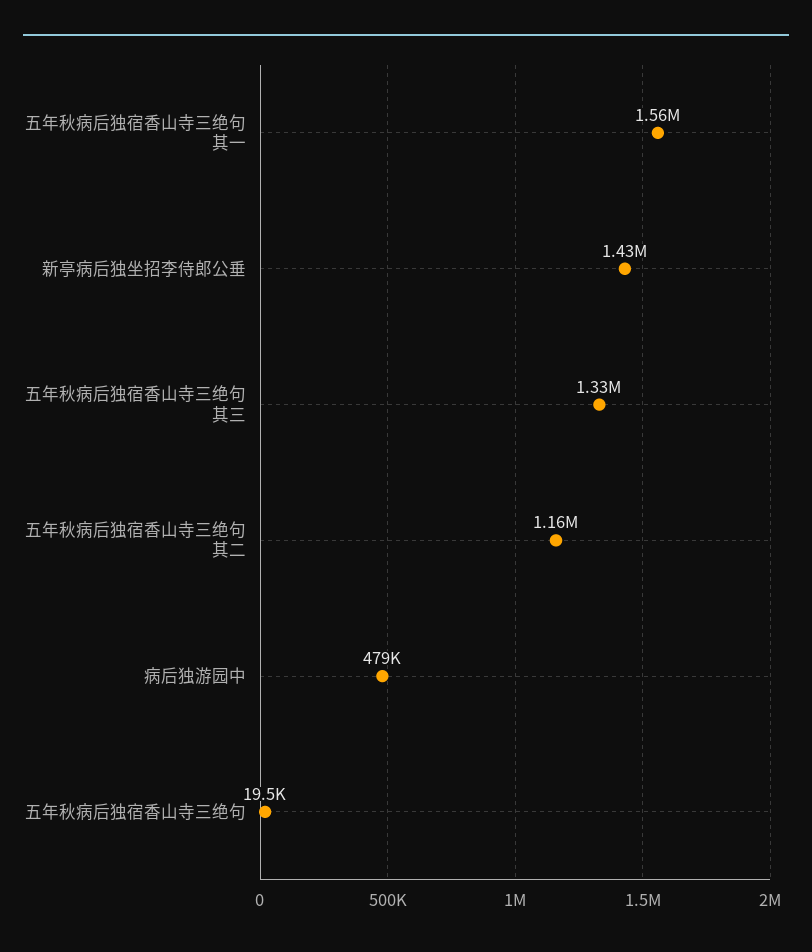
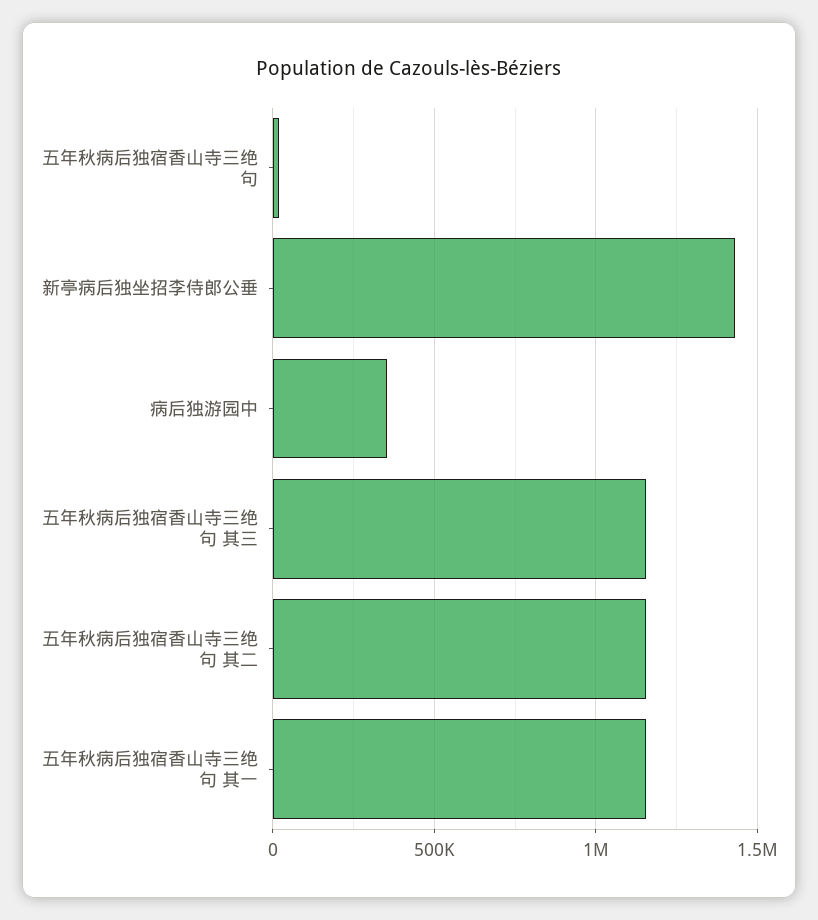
五年秋病后独宿香山寺三绝句 其一: 1560000 -> 1150000
五年秋病后独宿香山寺三绝句 其三: 1330000 -> 1150000
病后独游园中: 479000 -> 350000

